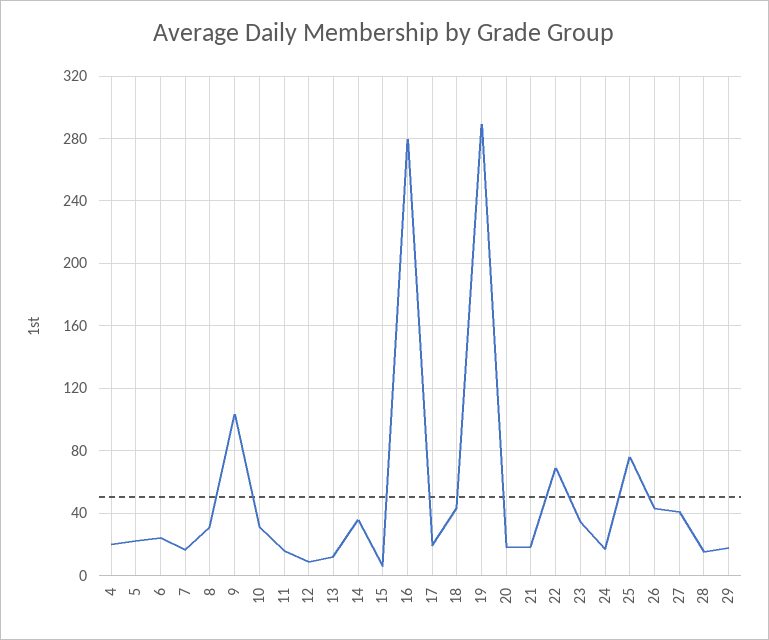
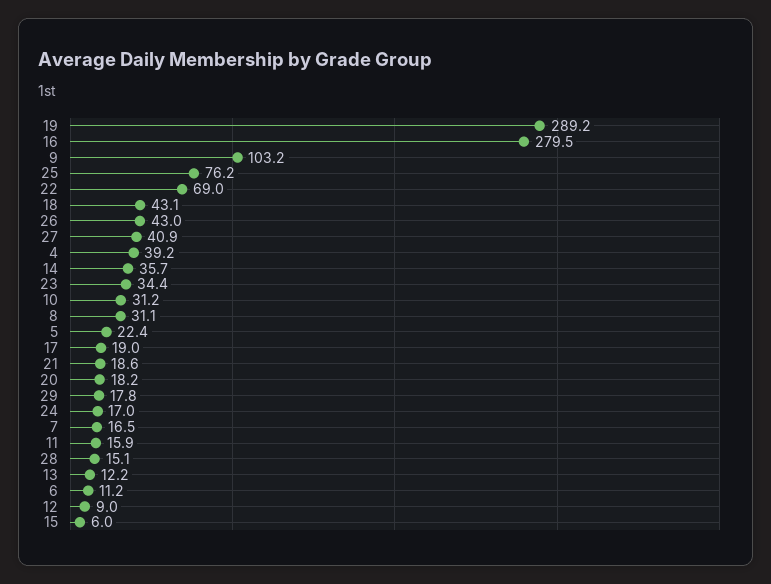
4: 20 -> 39.2
6: 25 -> 11.2

